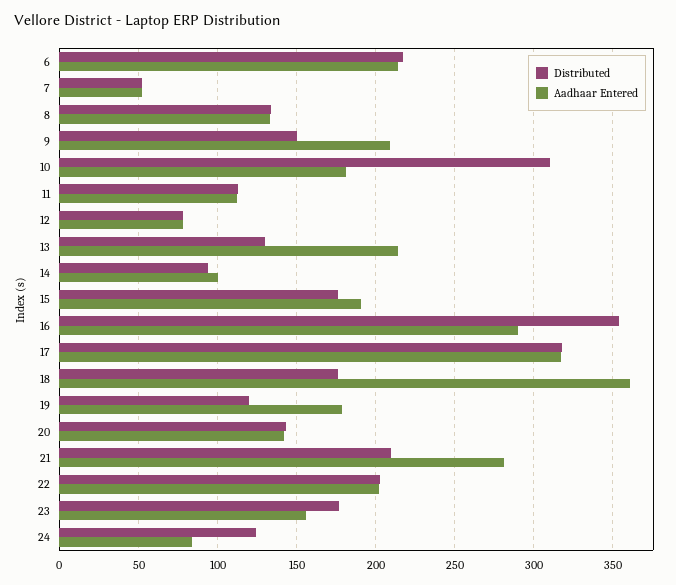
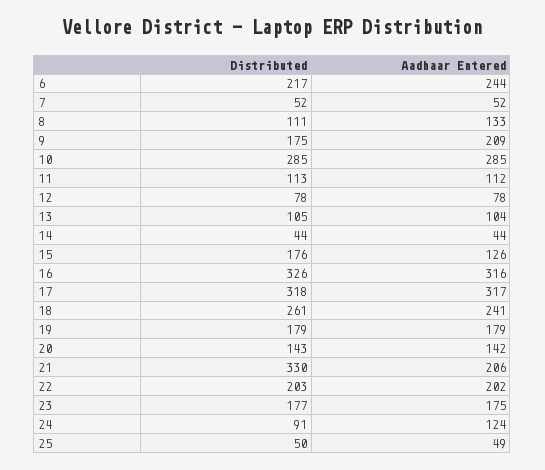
Aadhaar Entered, 6: 215 -> 244
Distributed, 8: 135 -> 111
Distributed, 9: 150 -> 175
Distributed, 10: 310 -> 285
Aadhaar Entered, 10: 180 -> 285
Distributed, 13: 130 -> 105
Aadhaar Entered, 13: 215 -> 104
Distributed, 14: 95 -> 44
Aadhaar Entered, 14: 100 -> 44
Aadhaar Entered, 15: 190 -> 126
Distributed, 16: 355 -> 326
Aadhaar Entered, 16: 290 -> 316
Distributed, 18: 175 -> 261
Aadhaar Entered, 18: 360 -> 241
Distributed, 19: 120 -> 179
Distributed, 21: 210 -> 330
Aadhaar Entered, 21: 280 -> 206
Aadhaar Entered, 23: 155 -> 175
Distributed, 24: 125 -> 91
Aadhaar Entered, 24: 85 -> 124
Distributed, 25: none -> 50
Aadhaar Entered, 25: none -> 49

